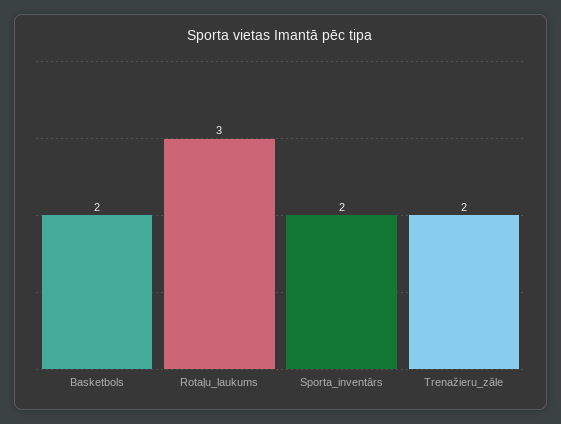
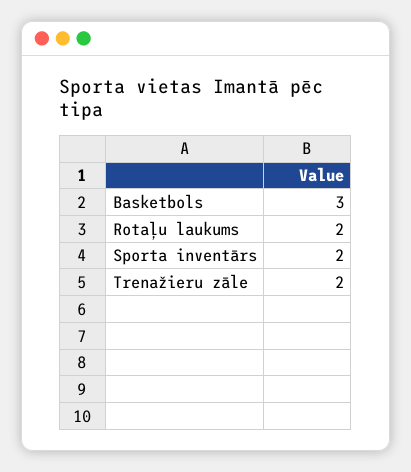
Basketbols: 2 -> 3
Rotaļu_laukums: 3 -> 2

